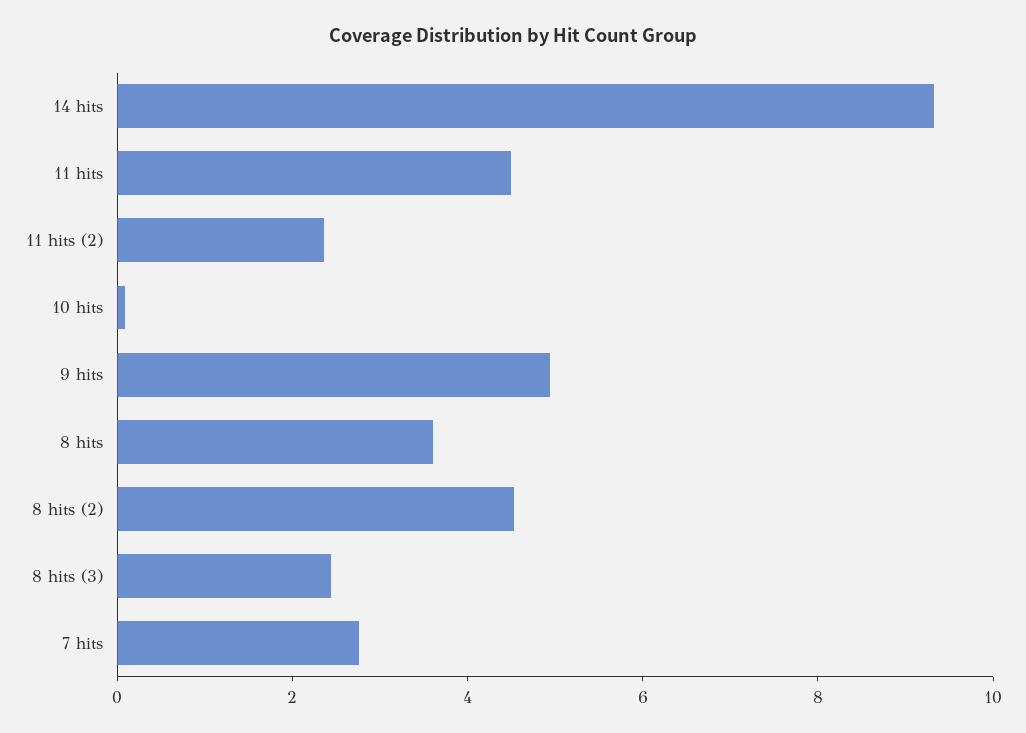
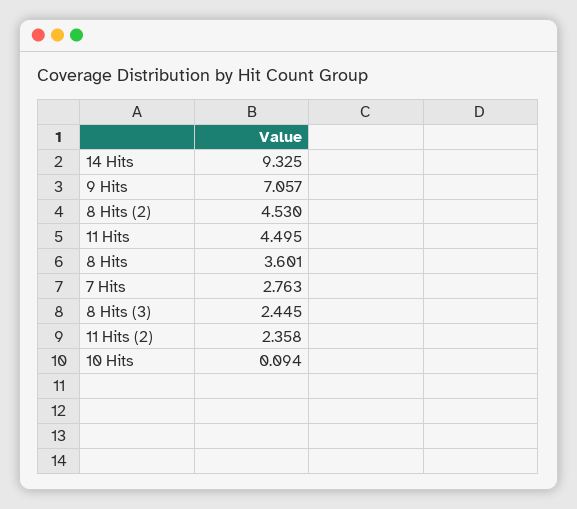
9 hits: 5 -> 7.057

